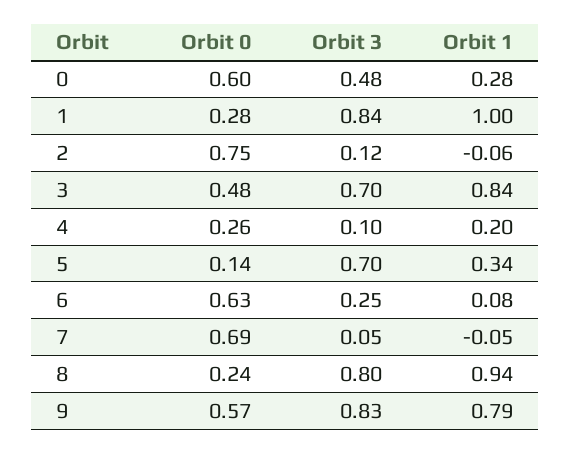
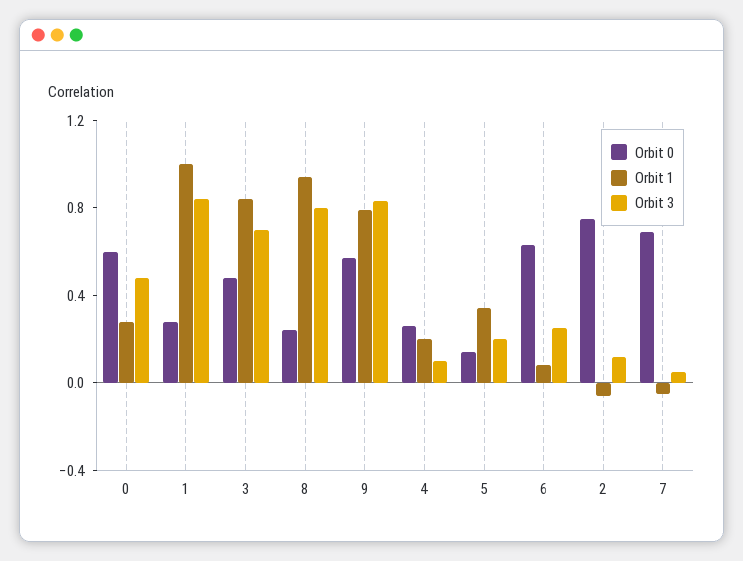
Orbit 3, 5: 0.7 -> 0.2

